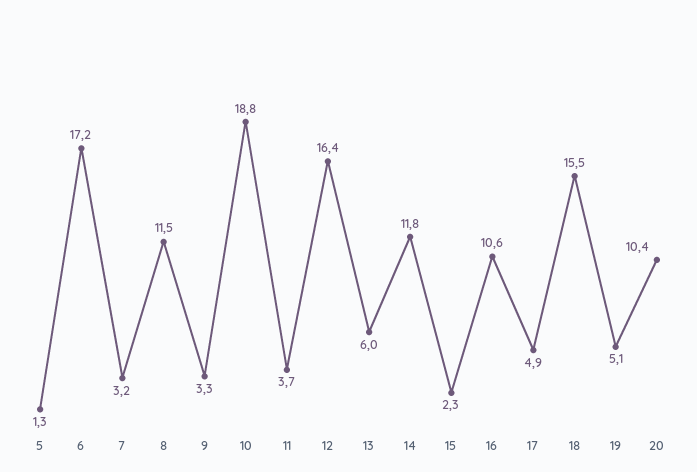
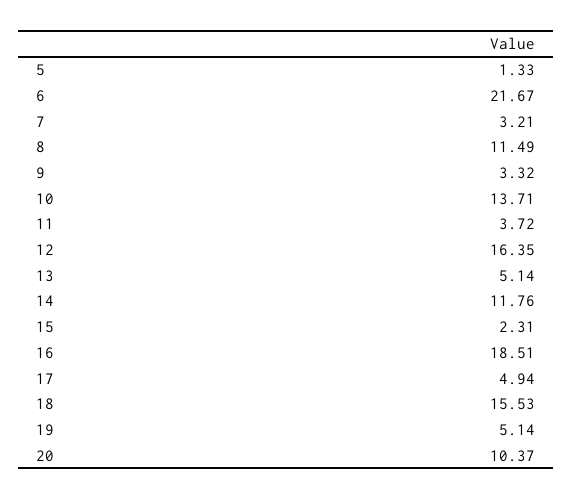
6: 17.2 -> 21.67
10: 18.8 -> 13.71
13: 6 -> 5.14
16: 10.6 -> 18.51

